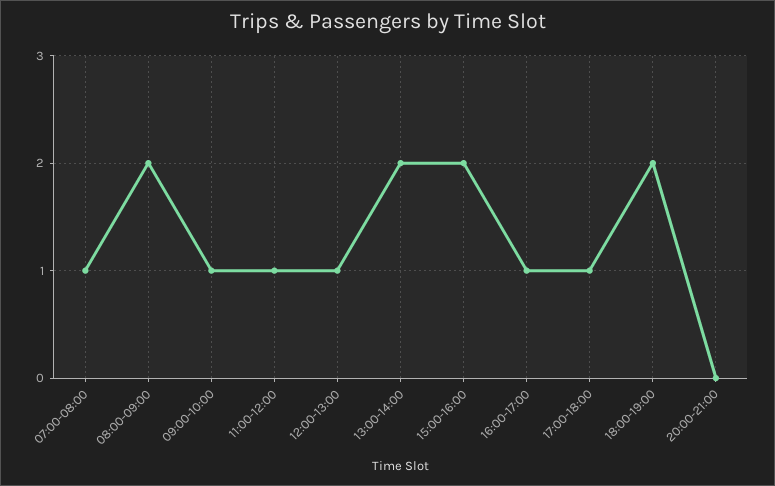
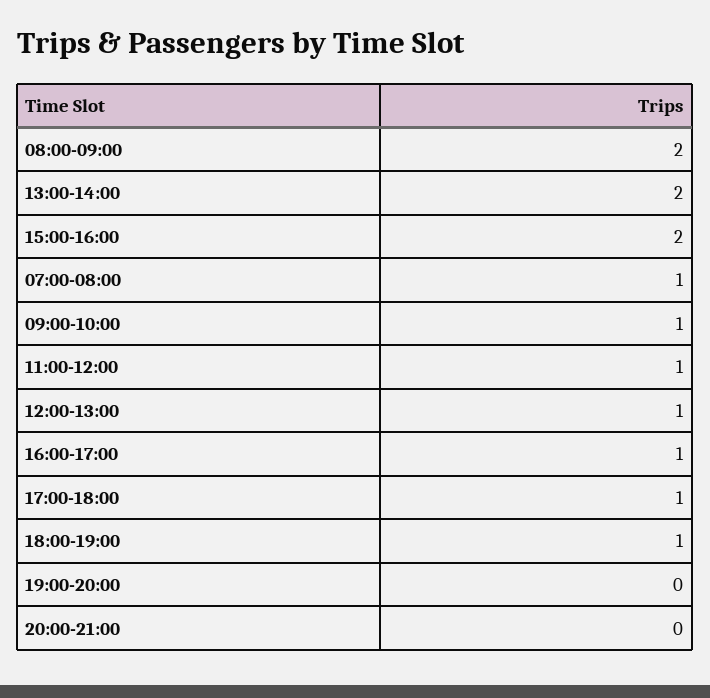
18:00-19:00: 2 -> 1
19:00-20:00: none -> 0

